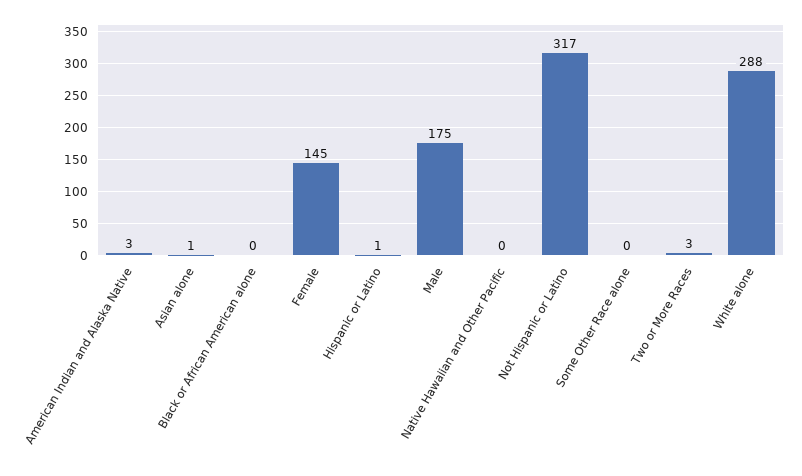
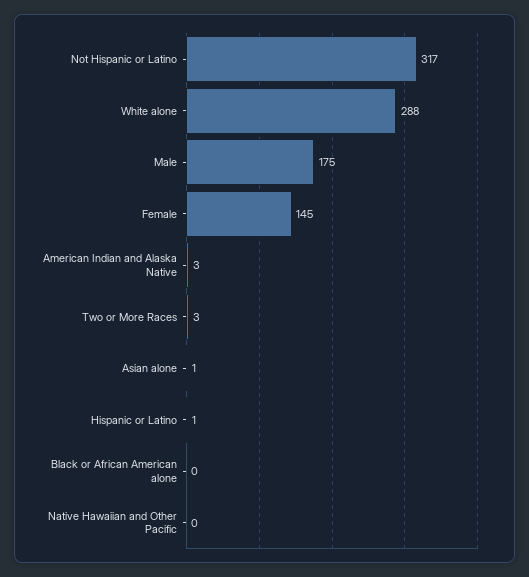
Some Other Race alone: 0 -> none

